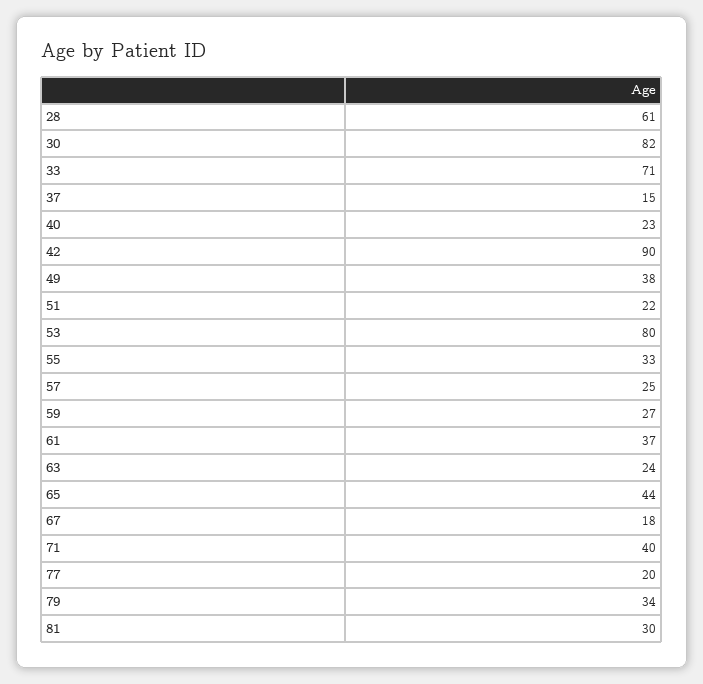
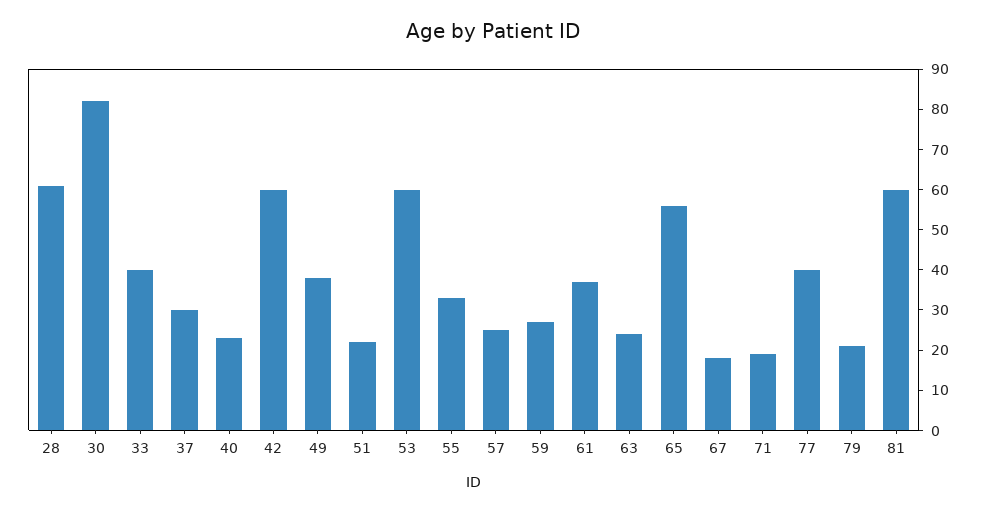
33: 71 -> 40
37: 15 -> 30
42: 90 -> 60
53: 80 -> 60
65: 44 -> 55
71: 40 -> 20
77: 20 -> 40
79: 34 -> 20
81: 30 -> 60

